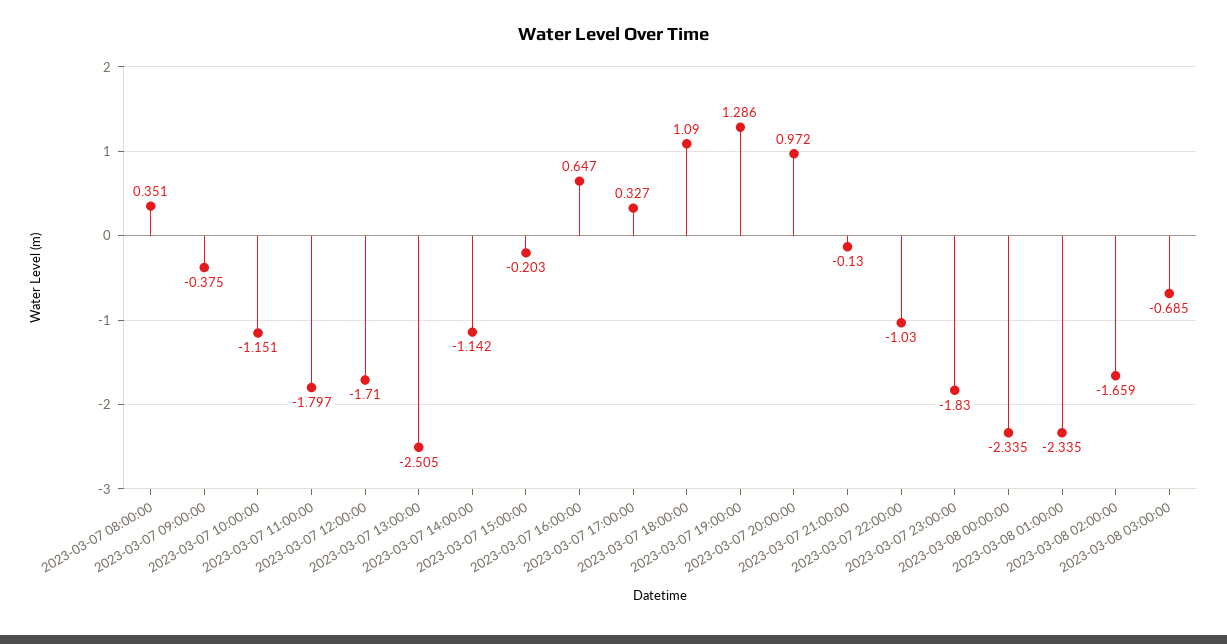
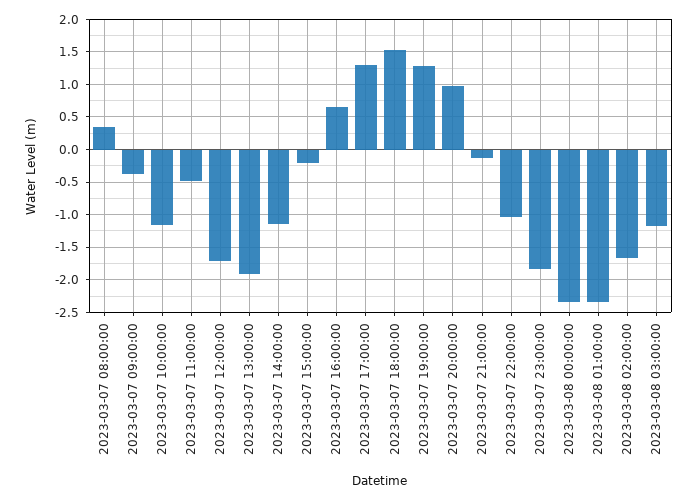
2023-03-07 11:00:00: -1.797 -> -0.5
2023-03-07 13:00:00: -2.505 -> -1.9
2023-03-07 17:00:00: 0.327 -> 1.3
2023-03-07 18:00:00: 1.09 -> 1.5
2023-03-08 03:00:00: -0.685 -> -1.2

